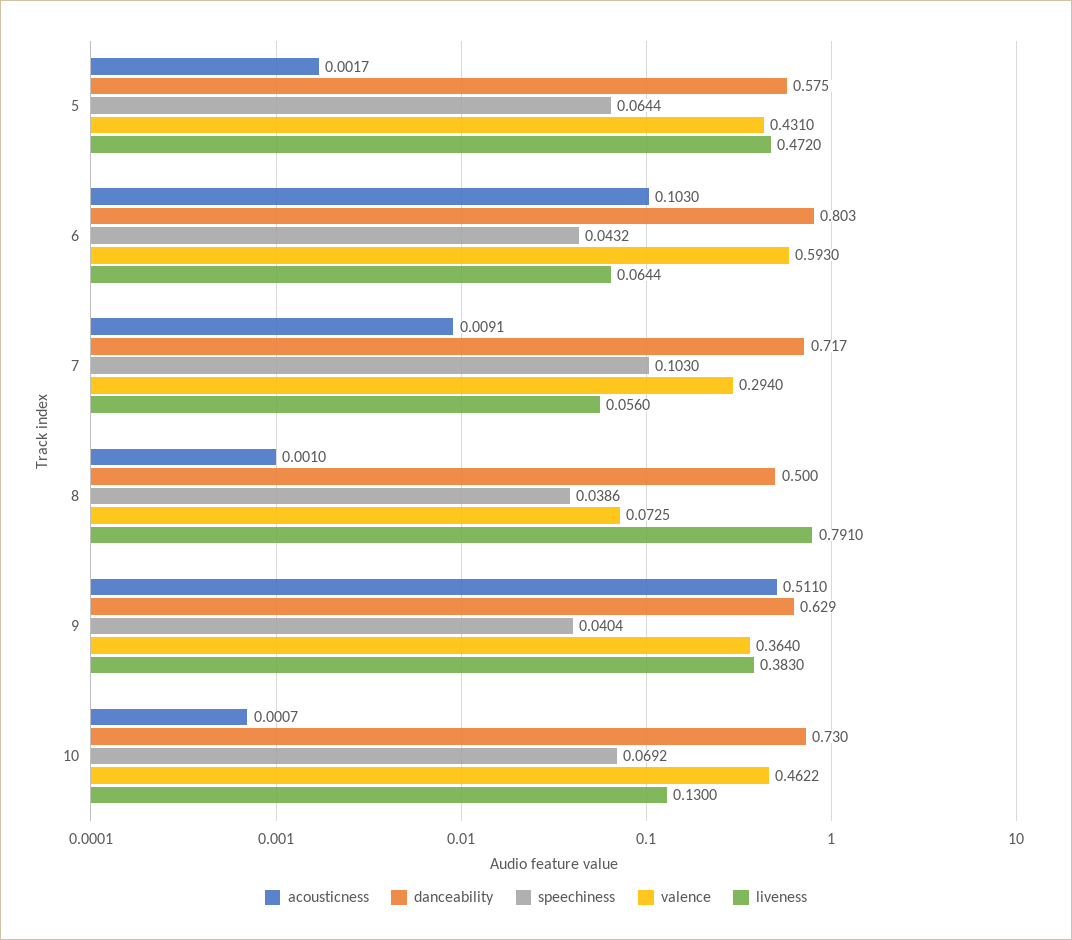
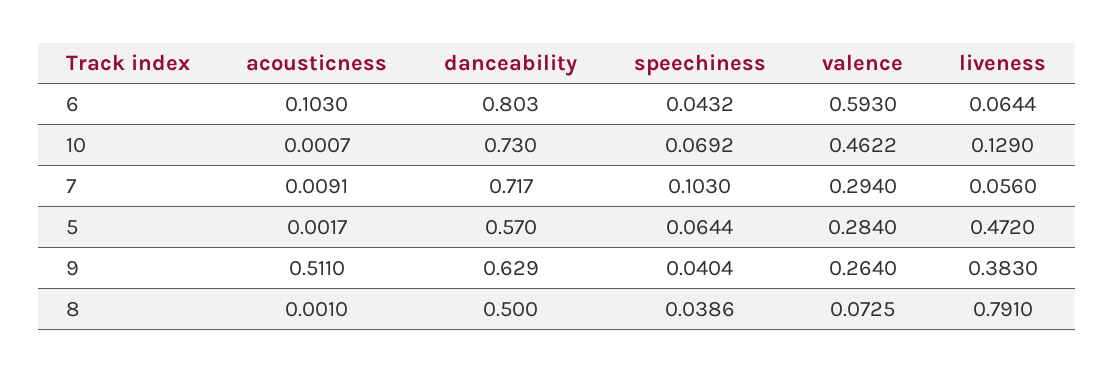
danceability, 5: 0.575 -> 0.57
valence, 5: 0.431 -> 0.284
valence, 9: 0.364 -> 0.264
liveness, 10: 0.13 -> 0.129

